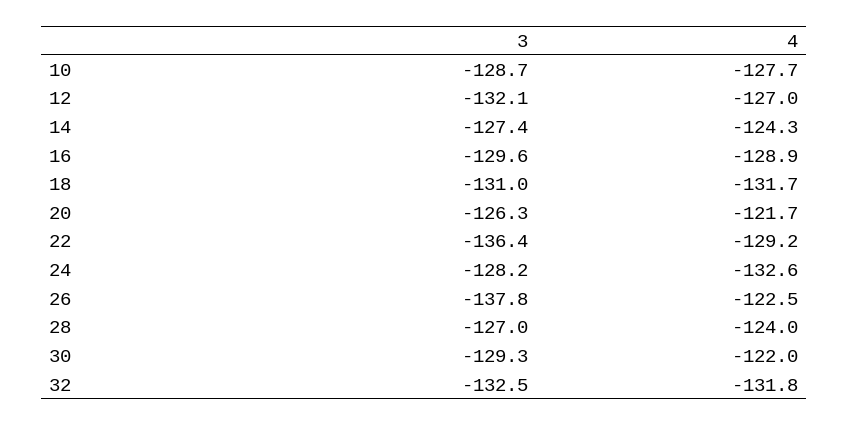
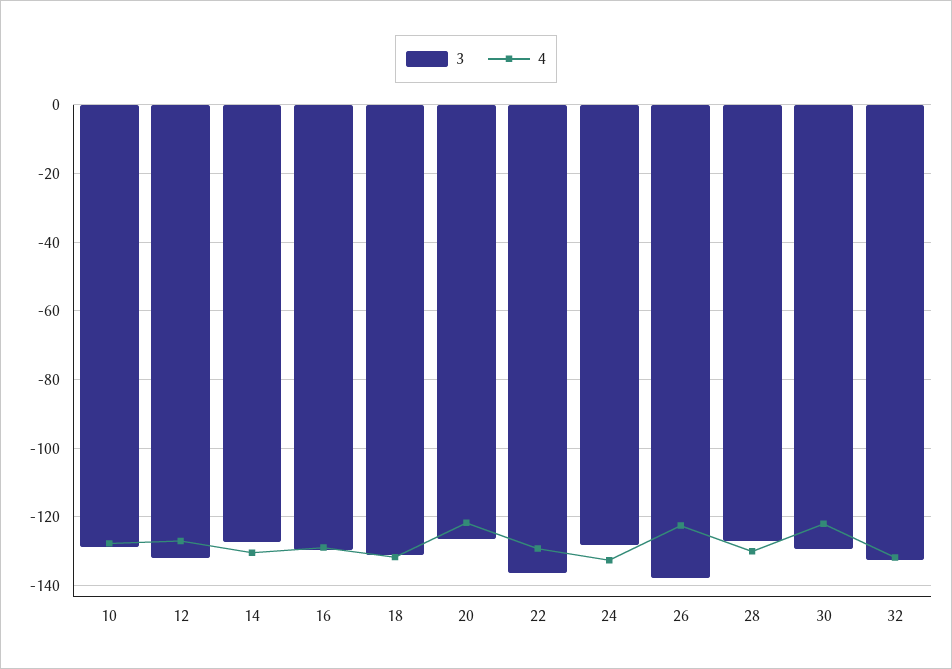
4, 14: -124.3 -> -130
4, 28: -124 -> -130

